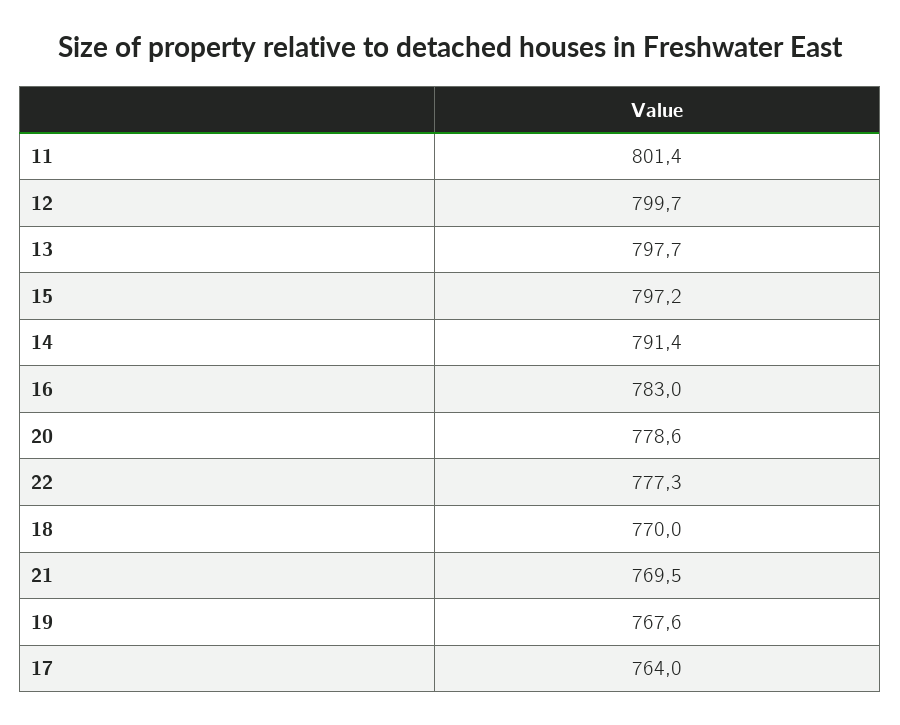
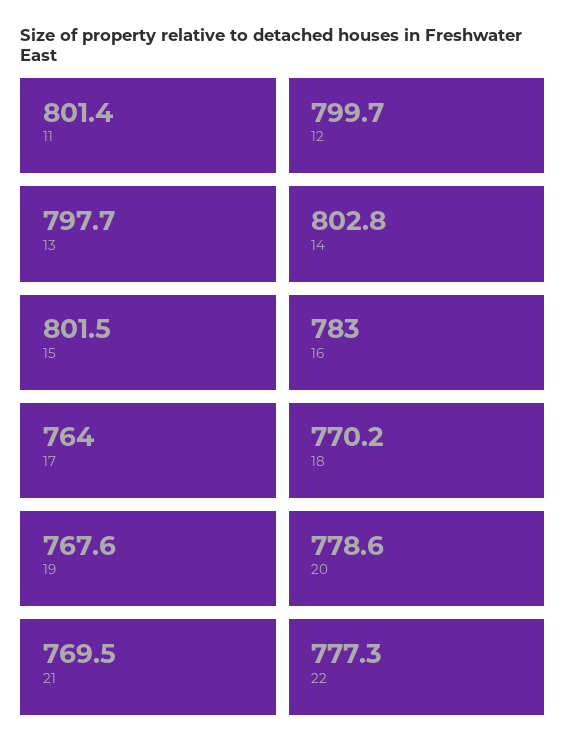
15: 797.2 -> 801.5
14: 791.4 -> 802.8
18: 770 -> 770.2

